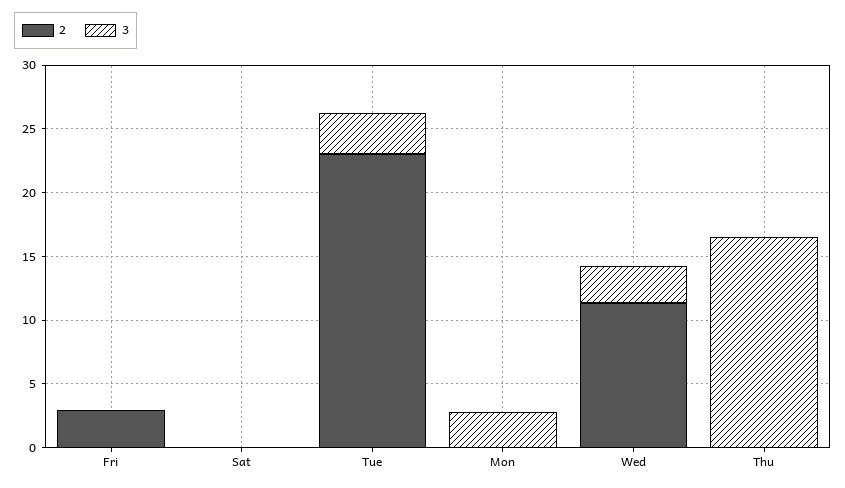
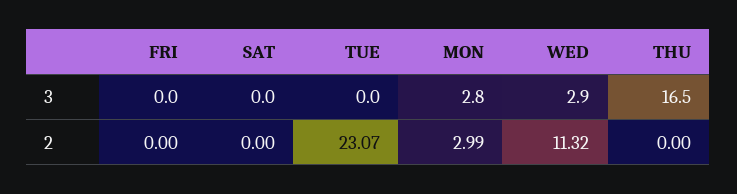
2, Fri: 3 -> 0
3, Tue: 3 -> 0
2, Mon: 0 -> 2.99

